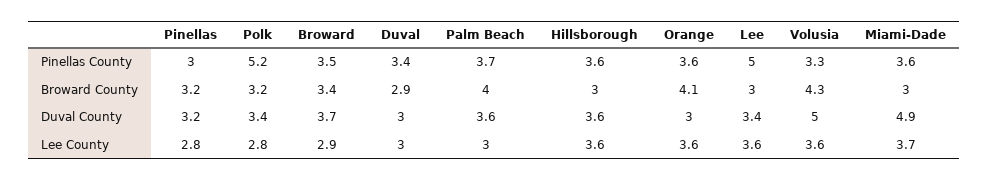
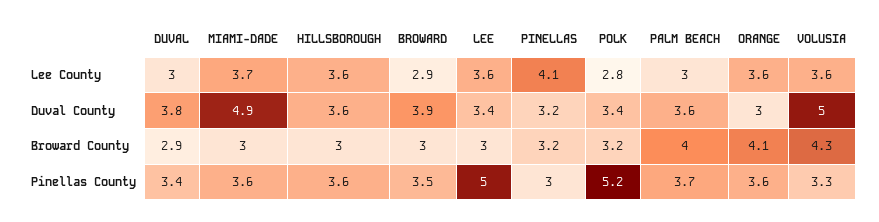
Broward, Broward County: 3.4 -> 3
Broward, Duval County: 3.7 -> 3.9
Duval, Duval County: 3 -> 3.8
Pinellas, Lee County: 2.8 -> 4.1

